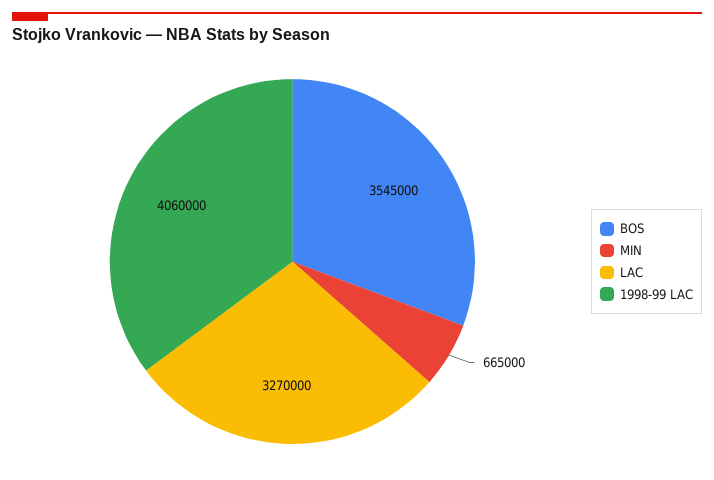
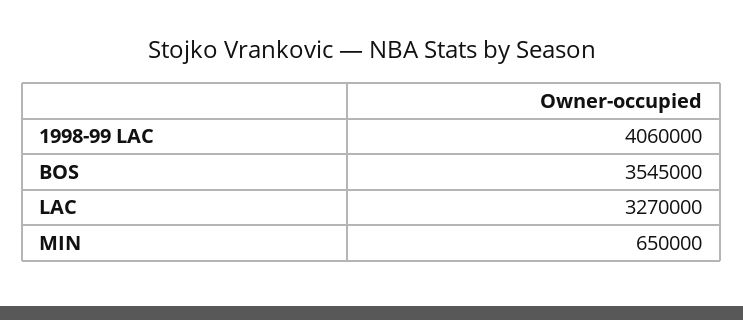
MIN: 665000 -> 650000

